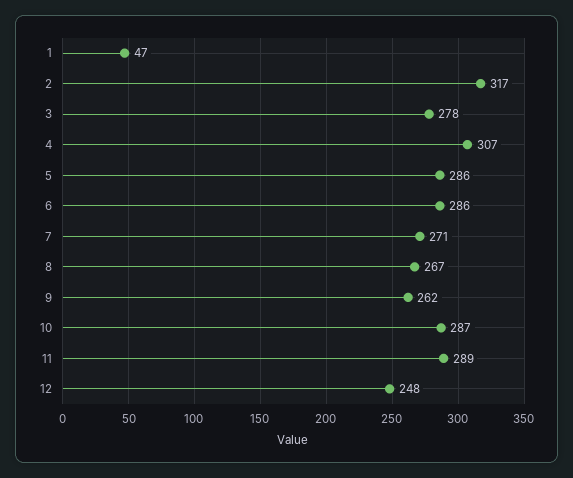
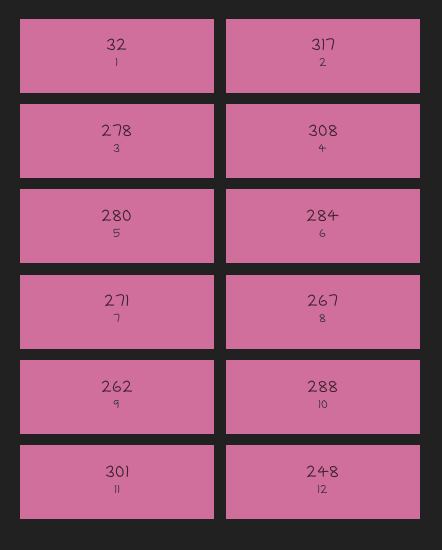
1: 47 -> 32
4: 307 -> 308
5: 286 -> 280
6: 286 -> 284
10: 287 -> 288
11: 289 -> 301

